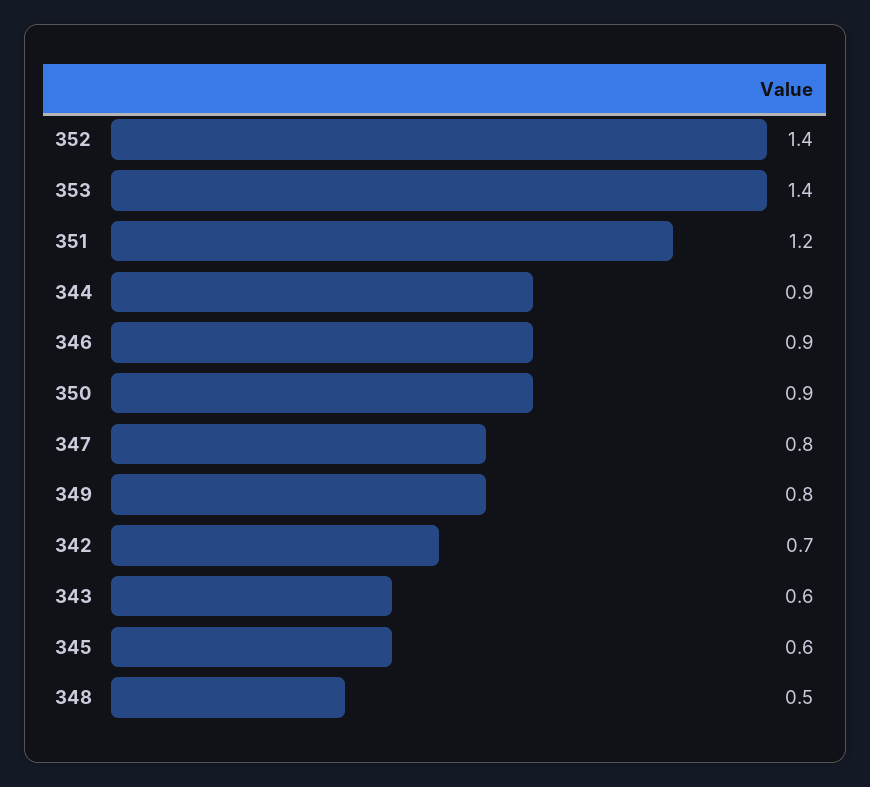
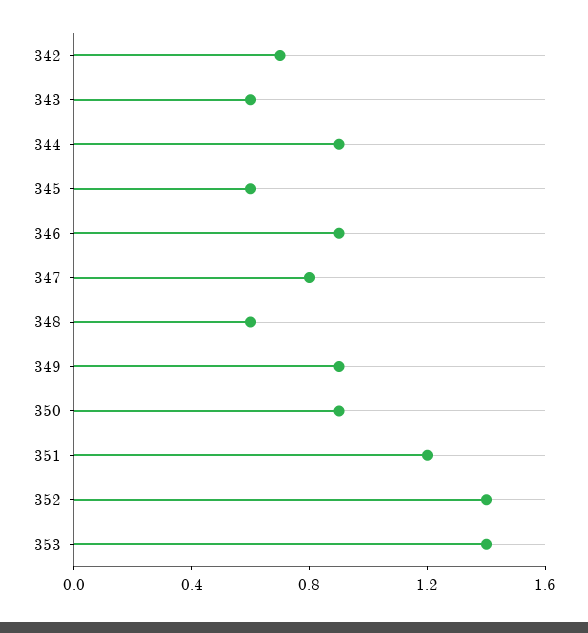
349: 0.8 -> 0.9
348: 0.5 -> 0.6

